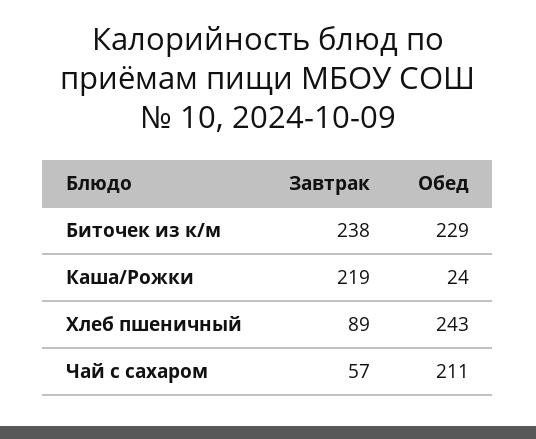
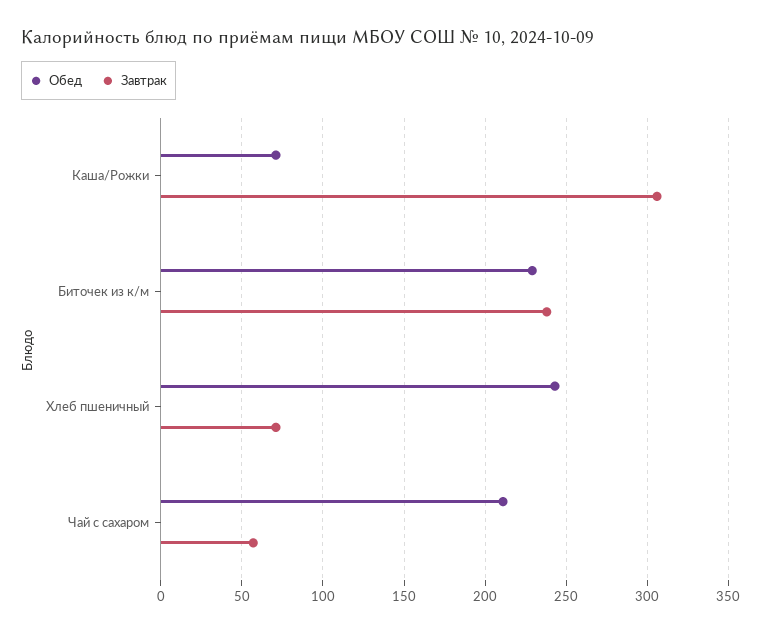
Завтрак, Каша/Рожки: 219 -> 305
Обед, Каша/Рожки: 24 -> 70
Завтрак, Хлеб пшеничный: 89 -> 70

